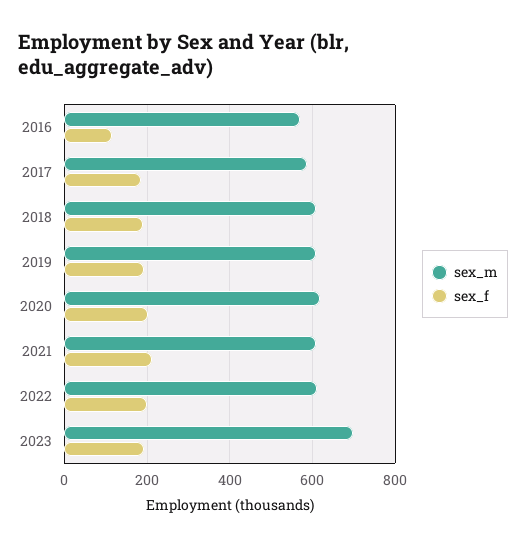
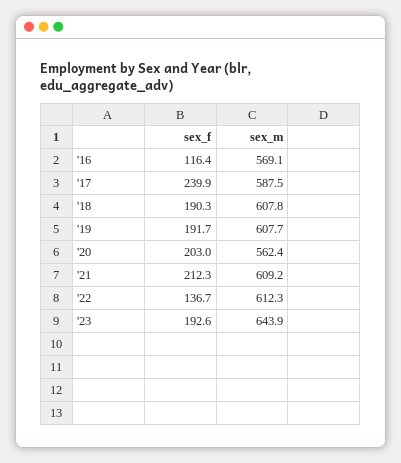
sex_f, 2017: 180 -> 239.9
sex_m, 2020: 620 -> 562.4
sex_f, 2022: 200 -> 136.7
sex_m, 2023: 700 -> 643.9

